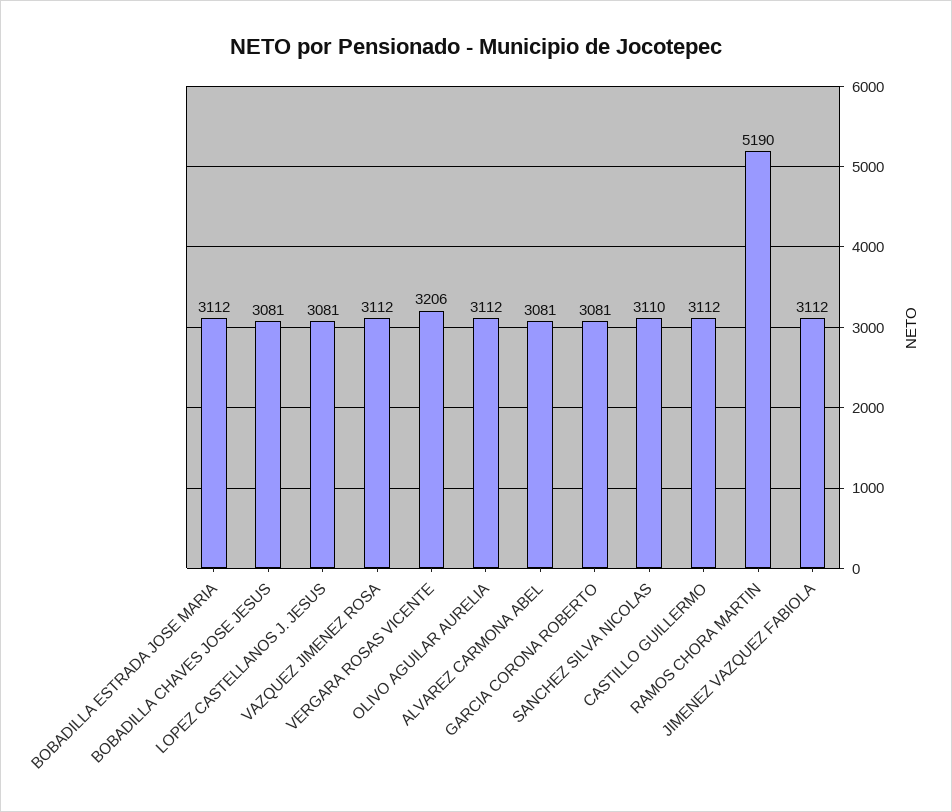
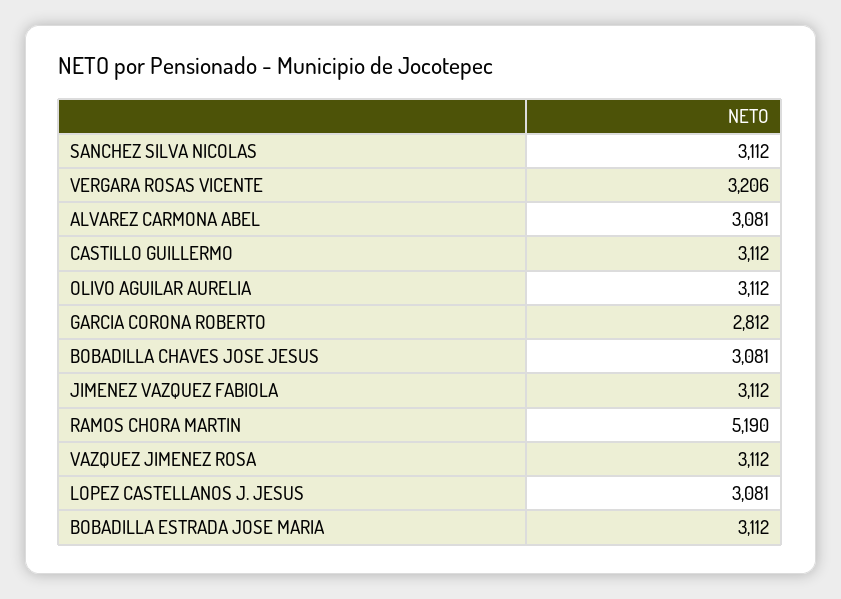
GARCIA CORONA ROBERTO: 3081 -> 2812
SANCHEZ SILVA NICOLAS: 3110 -> 3112

